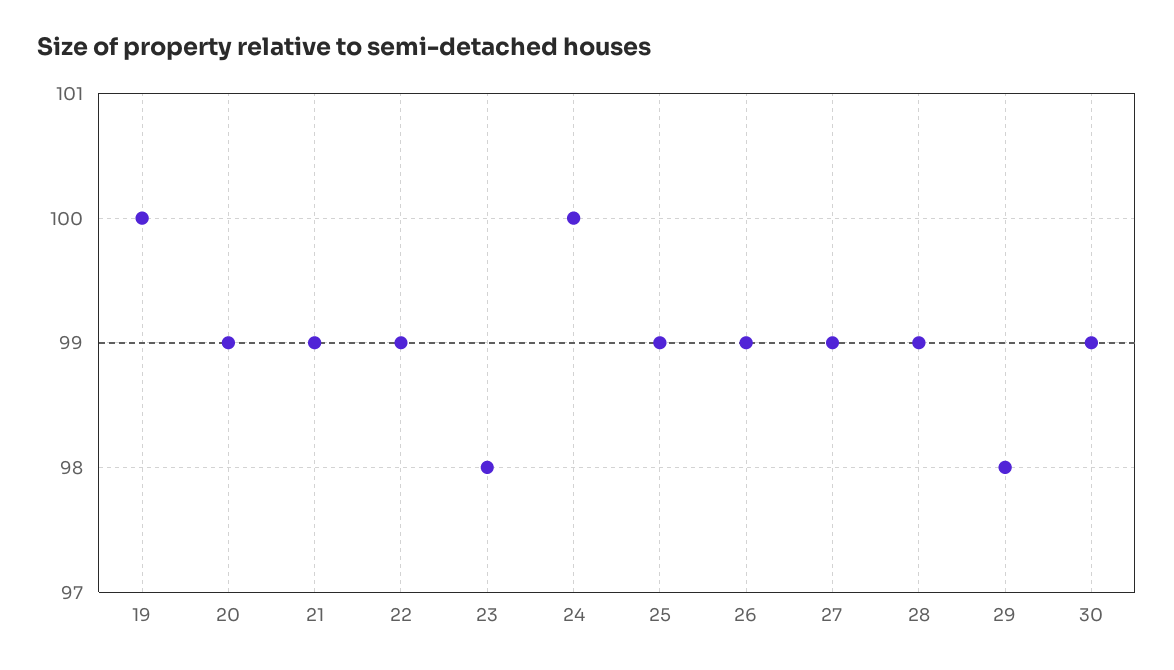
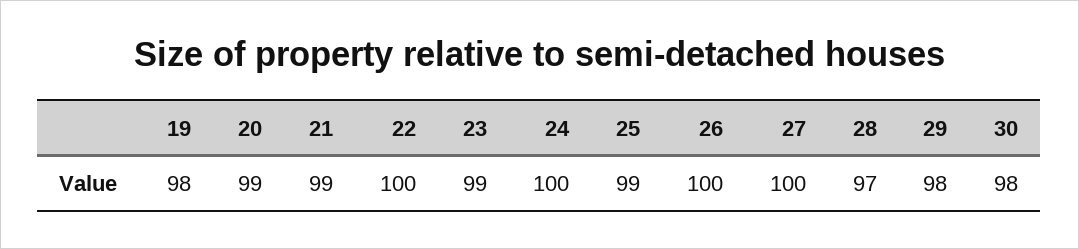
19: 100 -> 98
22: 99 -> 100
23: 98 -> 99
26: 99 -> 100
27: 99 -> 100
28: 99 -> 97
30: 99 -> 98

